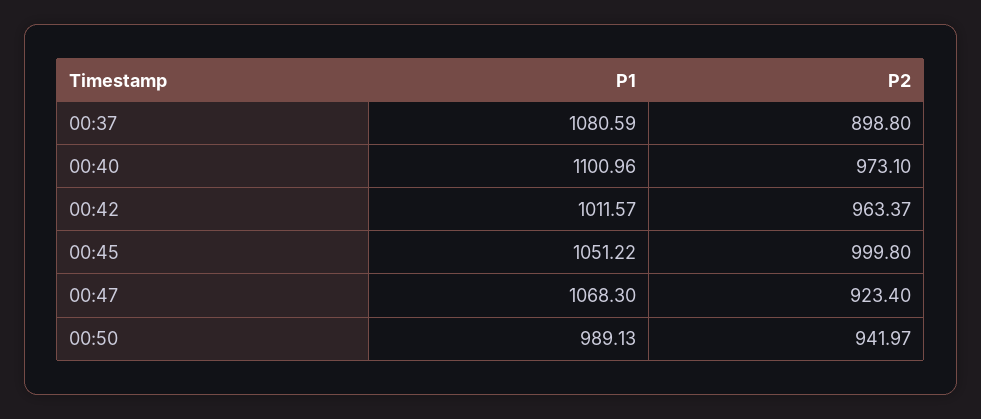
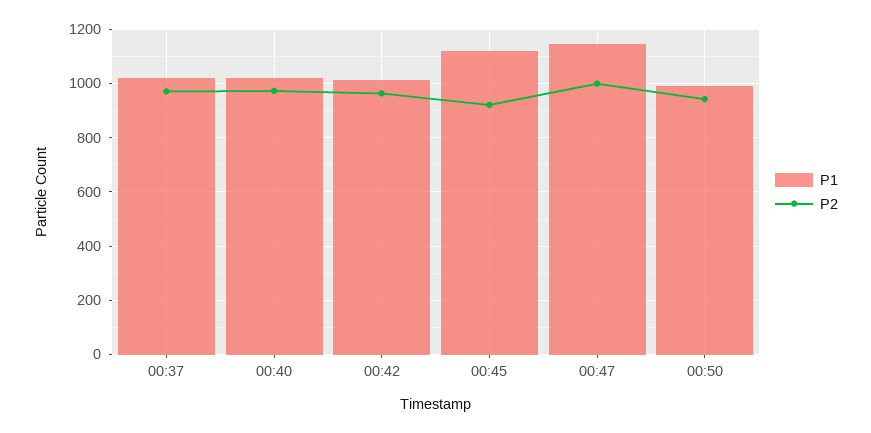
P1, 00:37: 1080.59 -> 1025
P2, 00:37: 898.8 -> 975
P1, 00:40: 1100.96 -> 1025
P1, 00:45: 1051.22 -> 1125
P2, 00:45: 999.8 -> 925
P1, 00:47: 1068.3 -> 1150
P2, 00:47: 923.4 -> 1000

